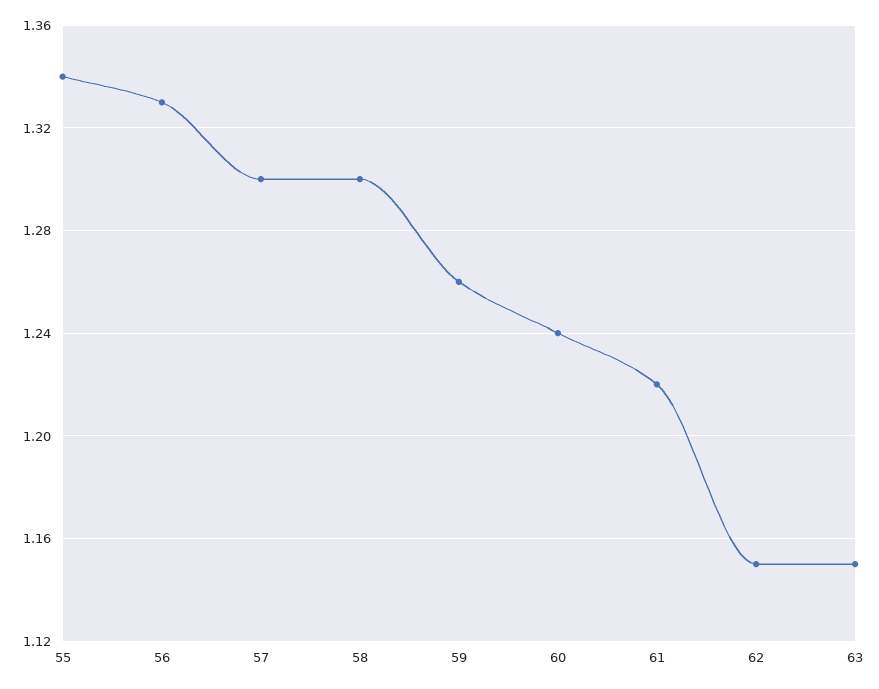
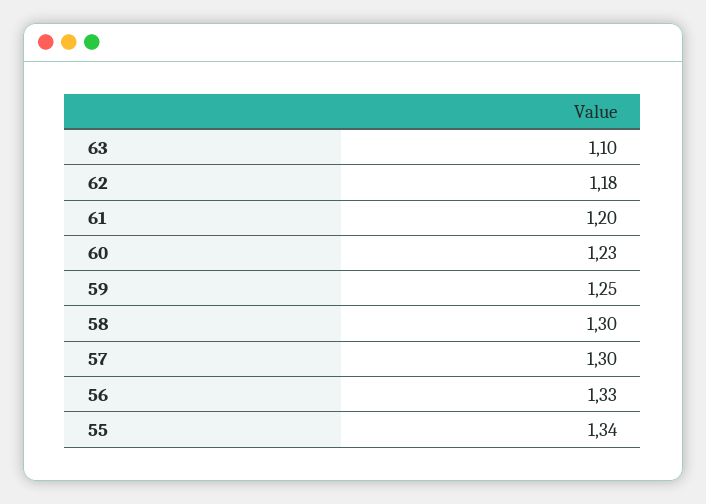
59: 1.26 -> 1.25
60: 1.24 -> 1.23
61: 1.22 -> 1.2
62: 1.15 -> 1.18
63: 1.15 -> 1.1

